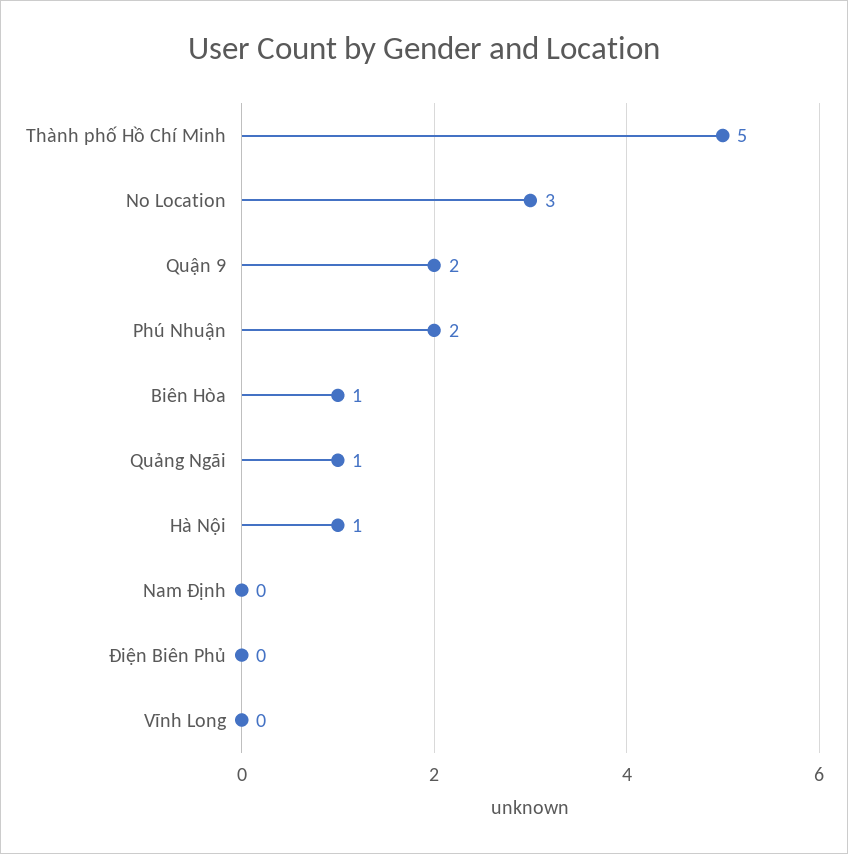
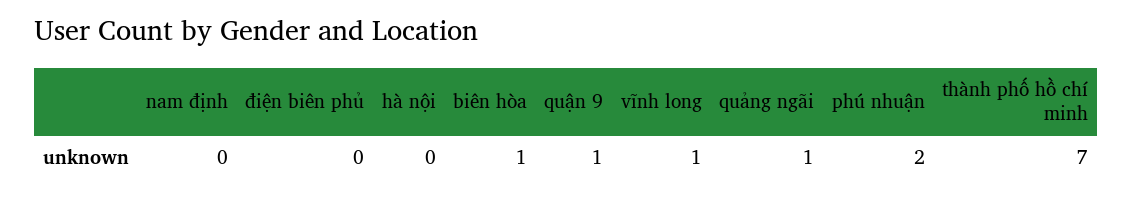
Thành phố Hồ Chí Minh: 5 -> 7
No Location: 3 -> none
Quận 9: 2 -> 1
Hà Nội: 1 -> 0
Vĩnh Long: 0 -> 1

